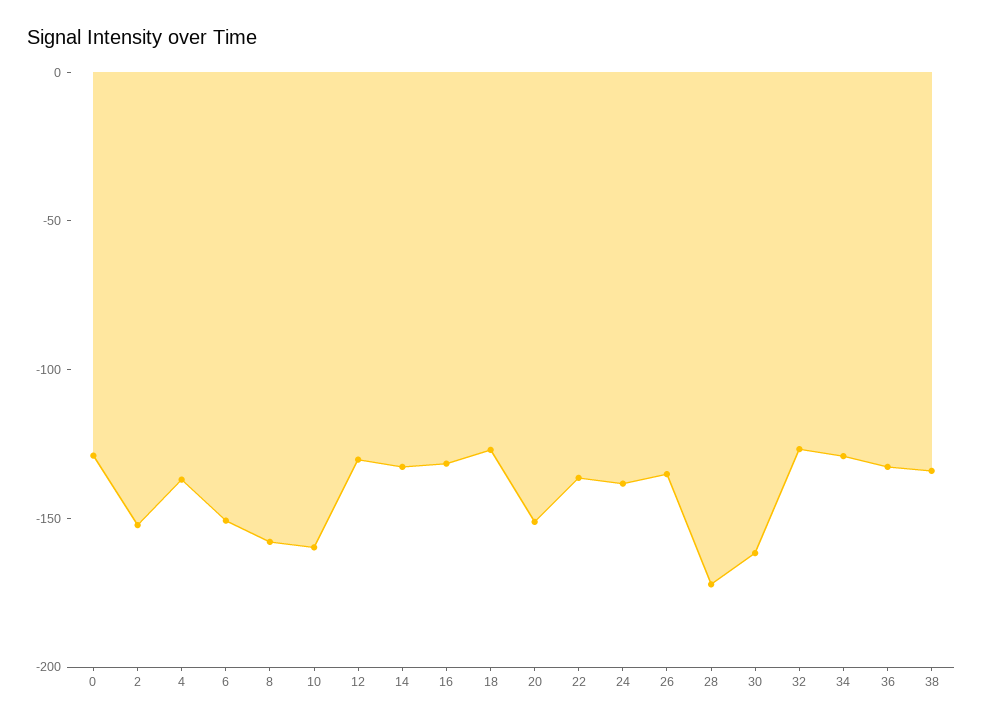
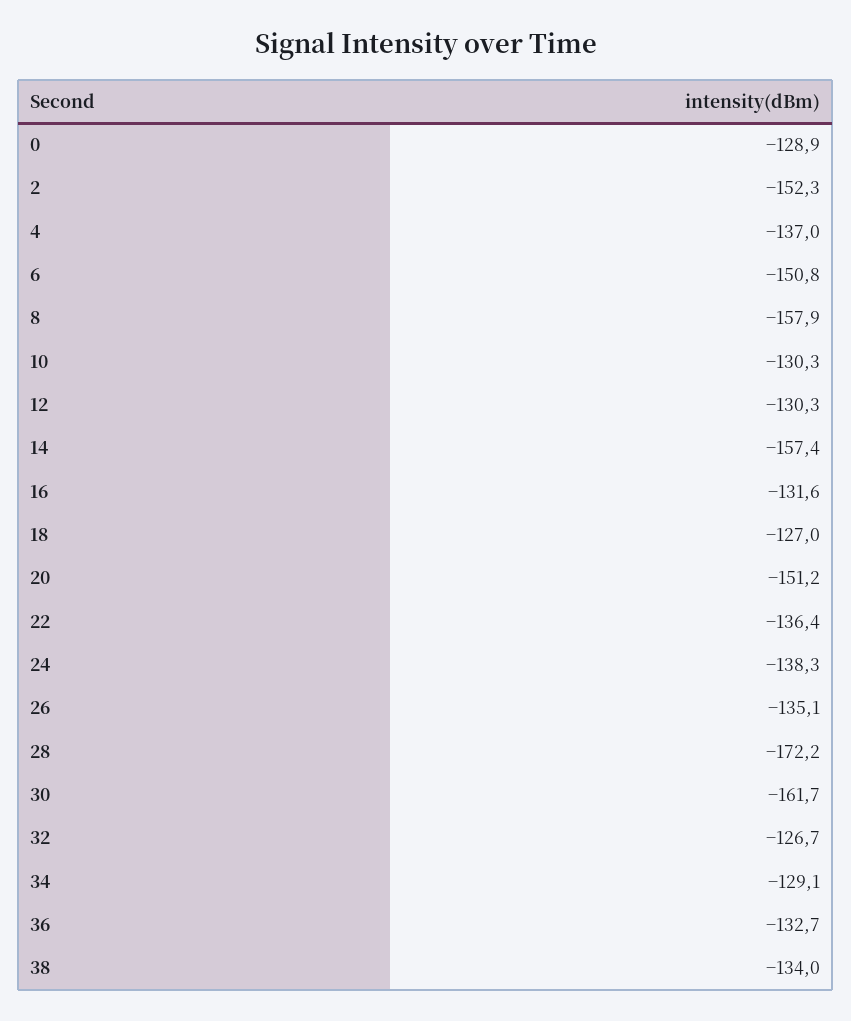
10: -160 -> -130.3
14: -130 -> -157.4

